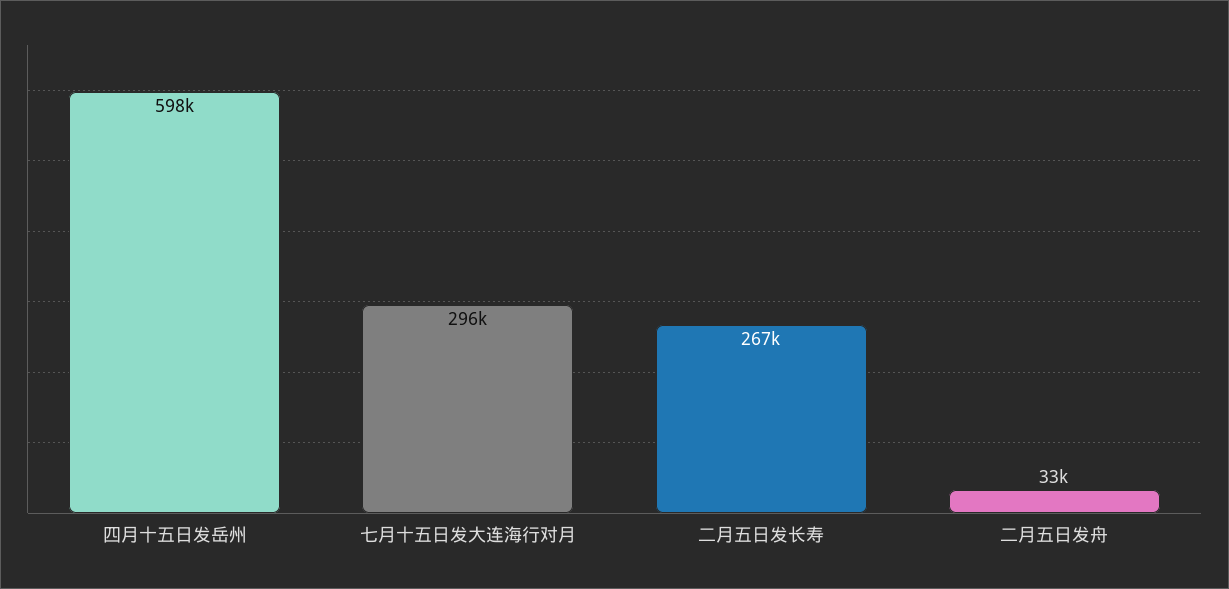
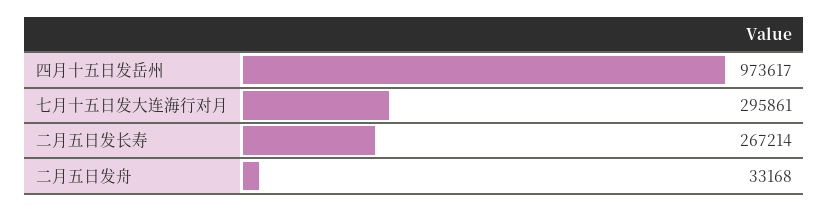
四月十五日发岳州: 598000 -> 973617

